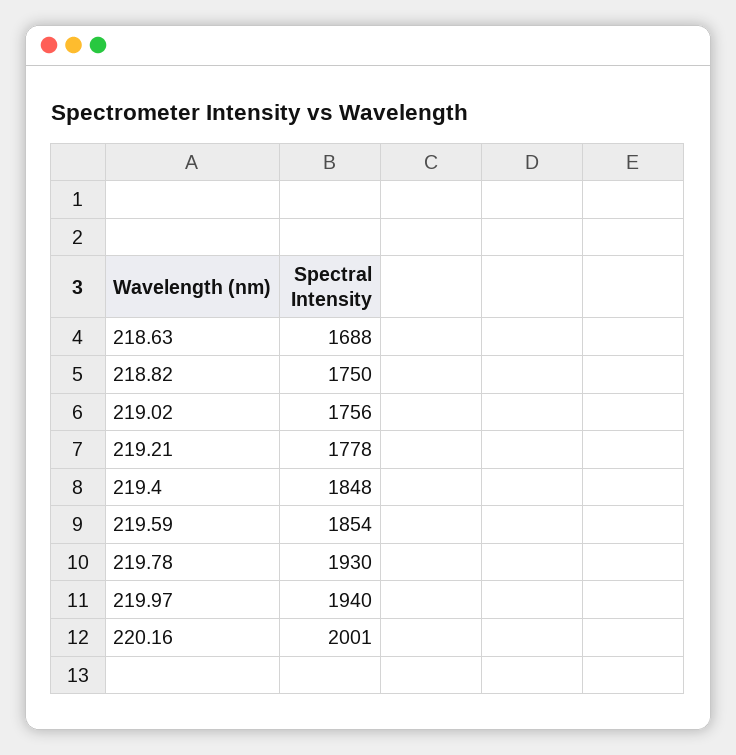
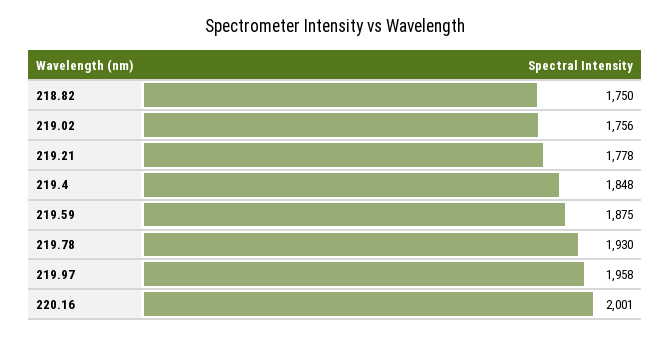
218.63: 1688 -> none
219.59: 1854 -> 1875
219.97: 1940 -> 1958

